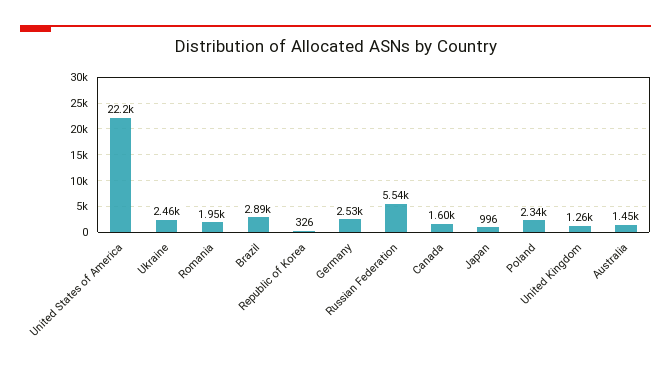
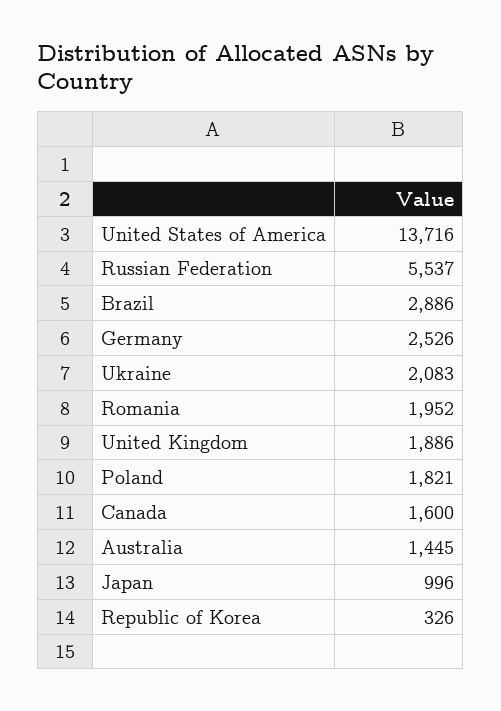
United States of America: 22200 -> 13716
Ukraine: 2460 -> 2083
Poland: 2340 -> 1821
United Kingdom: 1260 -> 1886

